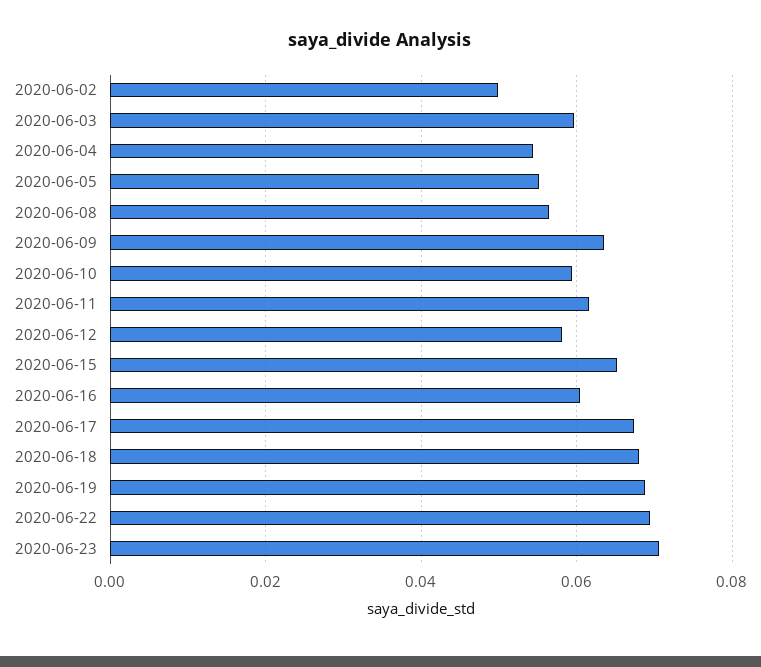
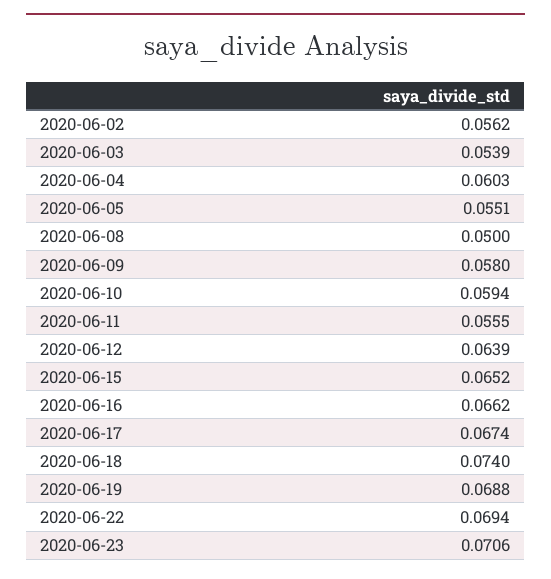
2020-06-02: 0.05 -> 0.0562
2020-06-03: 0.06 -> 0.0539
2020-06-04: 0.054 -> 0.0603
2020-06-08: 0.056 -> 0.05
2020-06-09: 0.064 -> 0.058
2020-06-11: 0.062 -> 0.0555
2020-06-12: 0.058 -> 0.0639
2020-06-16: 0.06 -> 0.0662
2020-06-18: 0.068 -> 0.074

